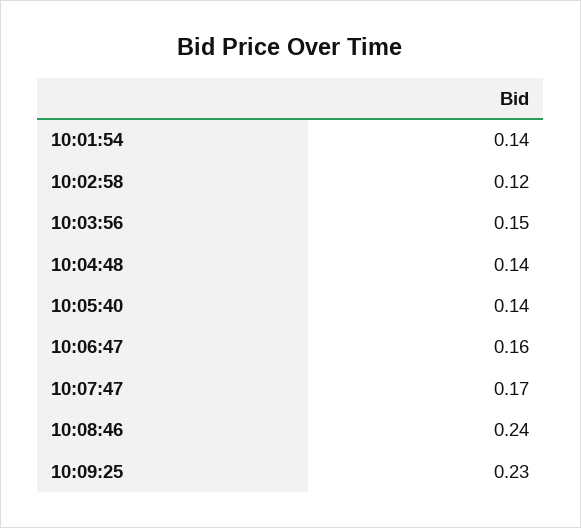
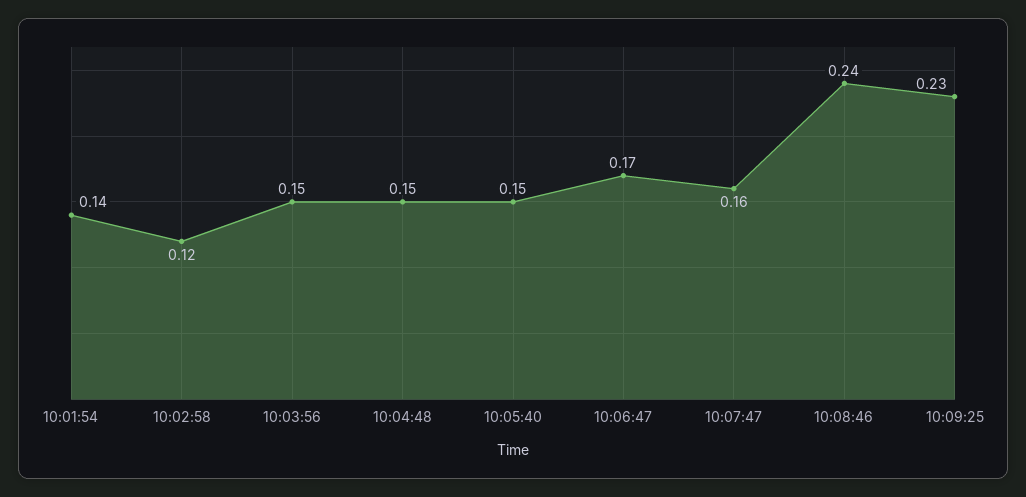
10:04:48: 0.14 -> 0.15
10:05:40: 0.14 -> 0.15
10:06:47: 0.16 -> 0.17
10:07:47: 0.17 -> 0.16

